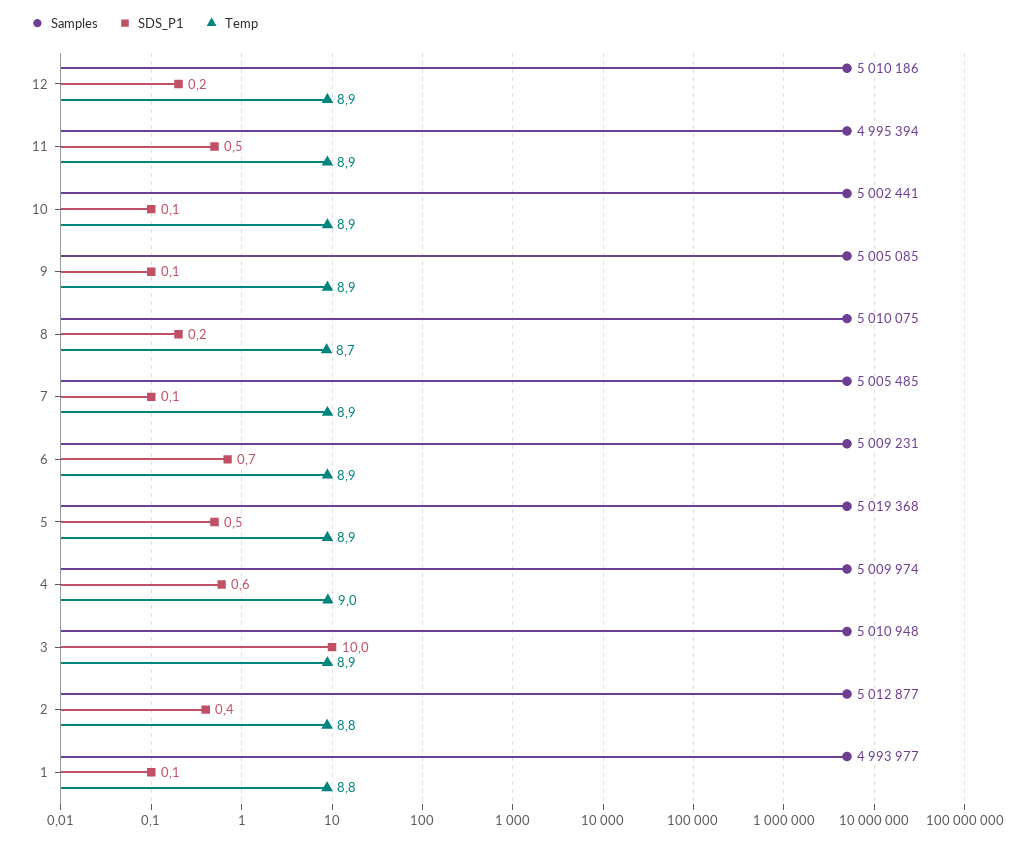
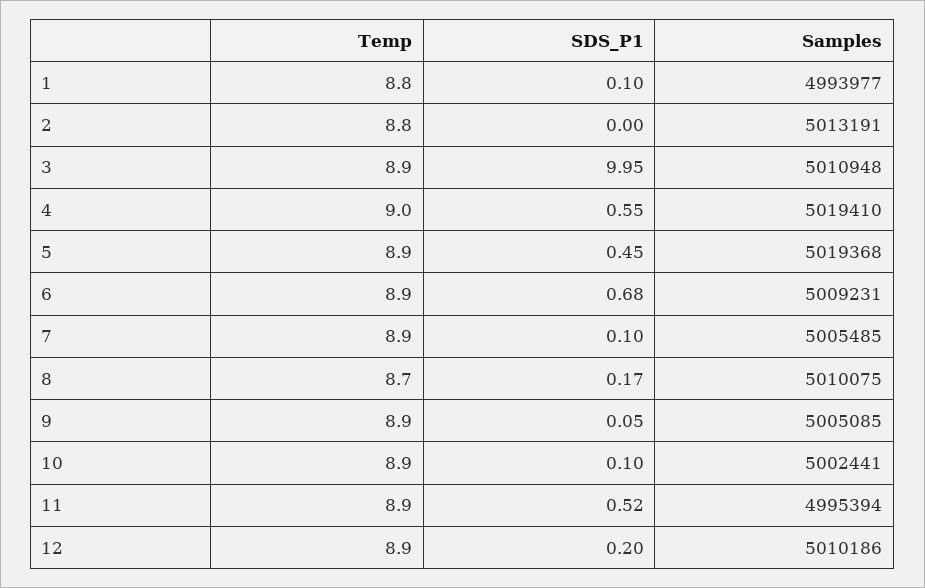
Samples, 4: 5009974 -> 5019410
Samples, 2: 5012877 -> 5013191
SDS_P1, 2: 0.4 -> 0

